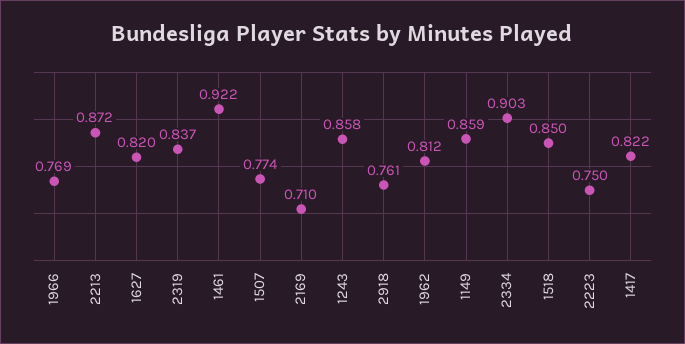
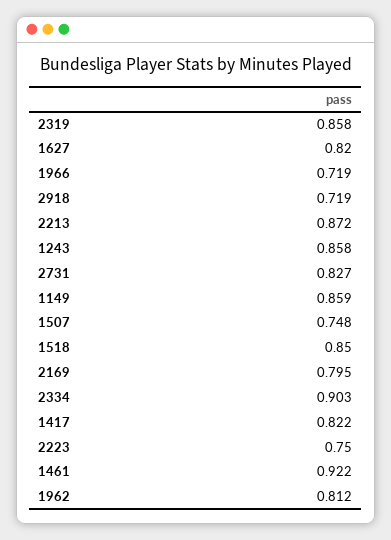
1966: 0.769 -> 0.719
2319: 0.837 -> 0.858
1507: 0.774 -> 0.748
2169: 0.71 -> 0.795
2918: 0.761 -> 0.719
2731: none -> 0.827

